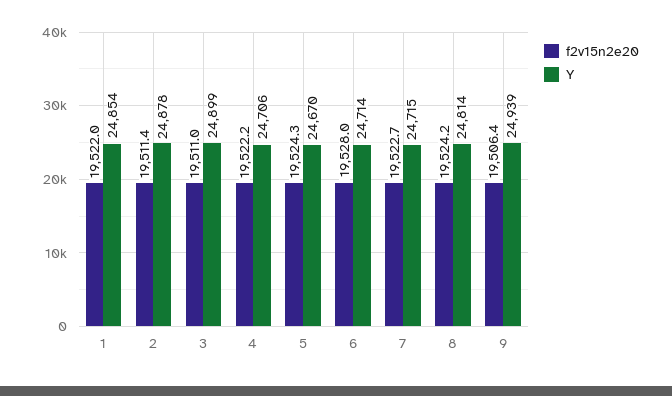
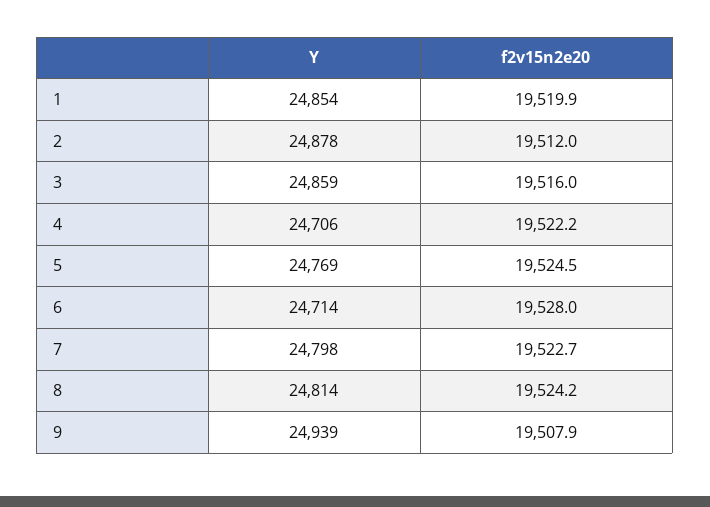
f2v15n2e20, 1: 19522 -> 19519.9
f2v15n2e20, 2: 19511.4 -> 19512
f2v15n2e20, 3: 19511 -> 19516
Y, 3: 24899 -> 24859
f2v15n2e20, 5: 19524.3 -> 19524.5
Y, 5: 24670 -> 24769
Y, 7: 24715 -> 24798
f2v15n2e20, 9: 19506.4 -> 19507.9

